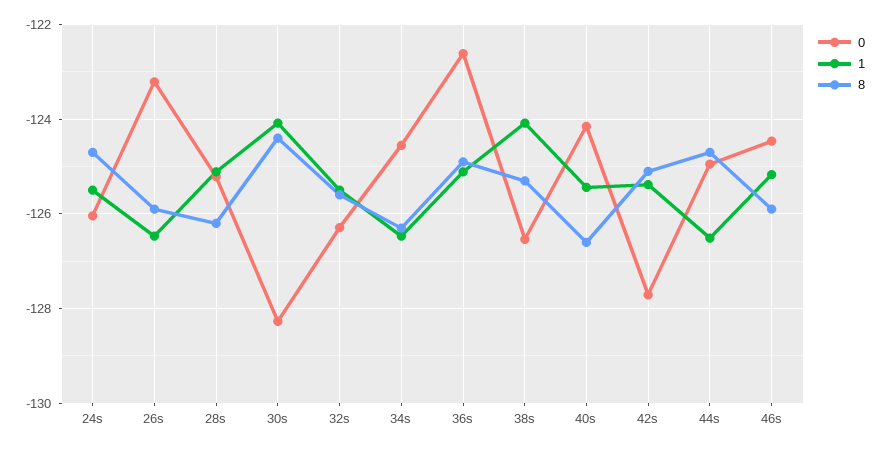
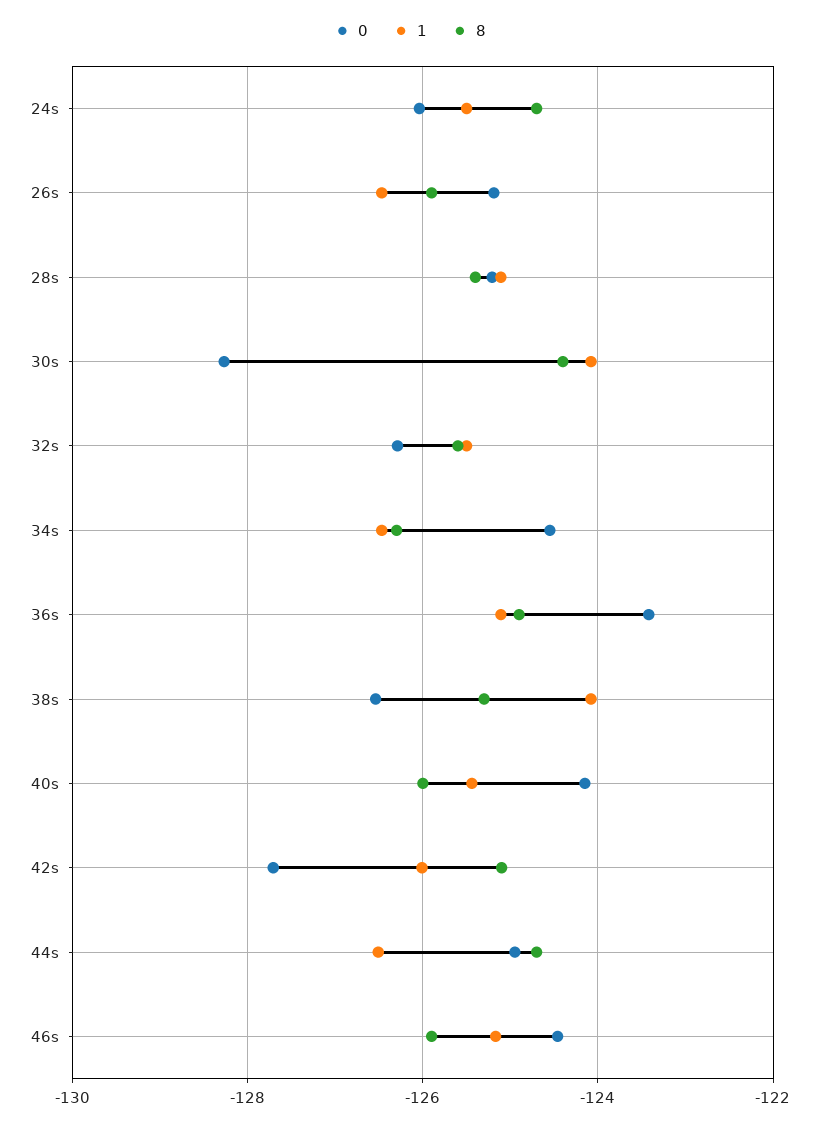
0, 26s: -123.2 -> -125.2
8, 28s: -126.2 -> -125.4
0, 36s: -122.6 -> -123.4
8, 40s: -126.6 -> -126
1, 42s: -125.4 -> -126

